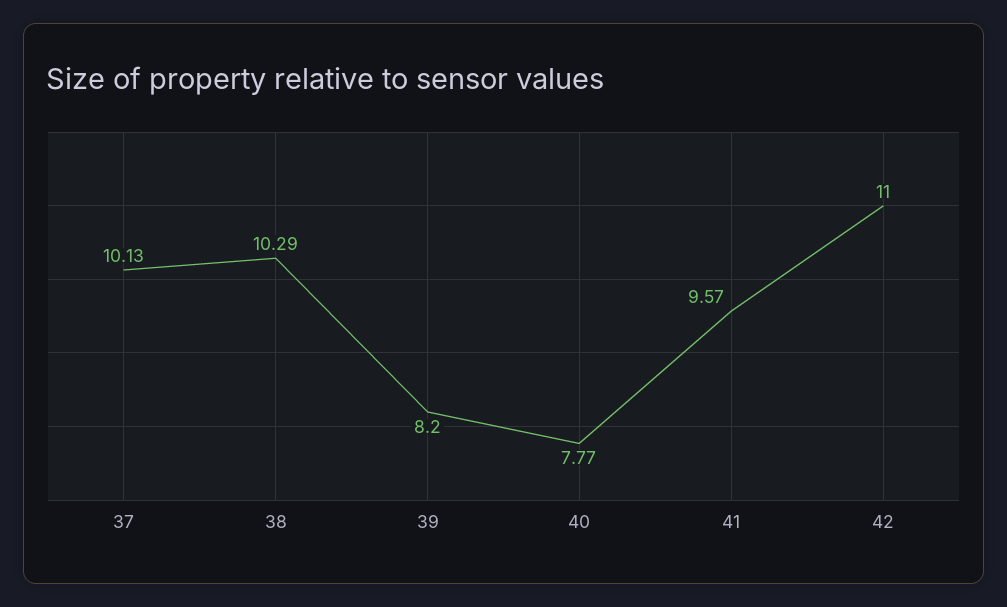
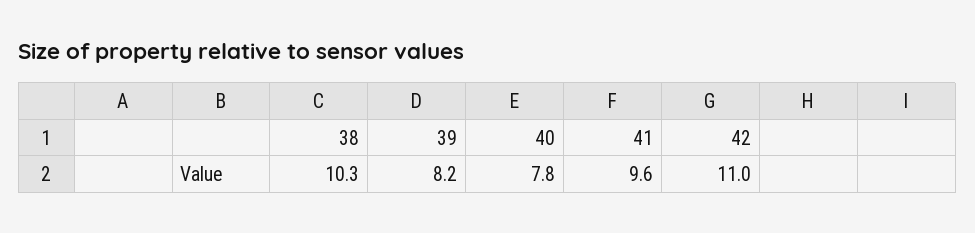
37: 10.13 -> none

